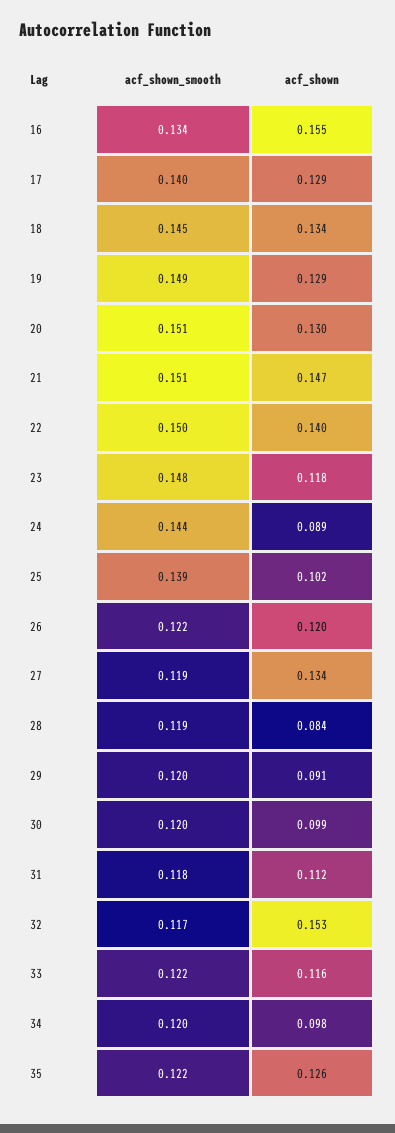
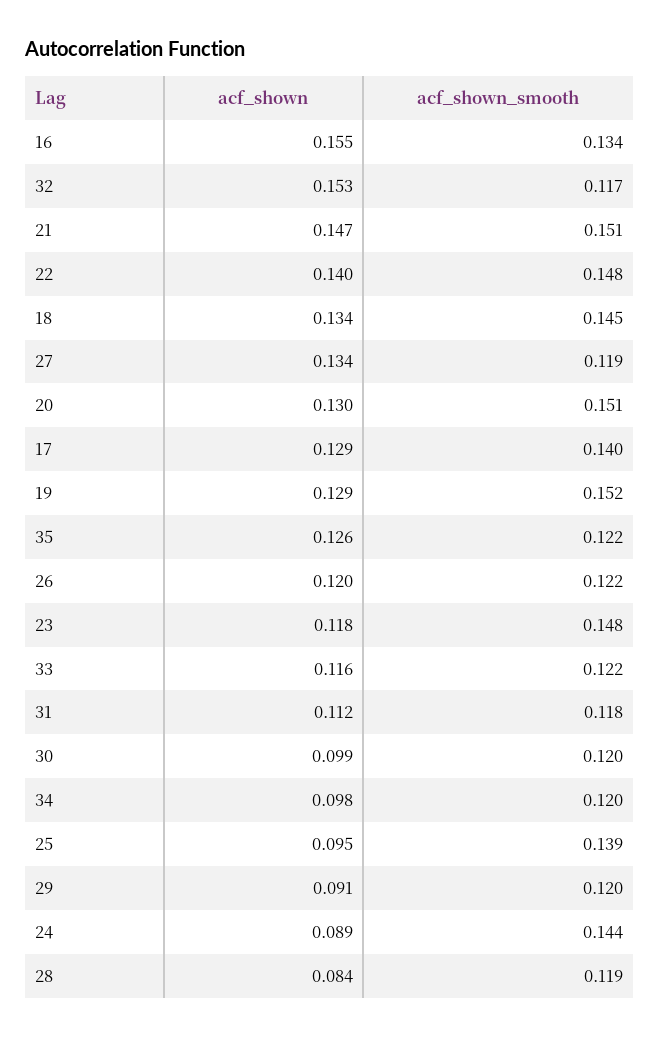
acf_shown_smooth, 19: 0.149 -> 0.152
acf_shown_smooth, 22: 0.15 -> 0.148
acf_shown, 25: 0.102 -> 0.095

